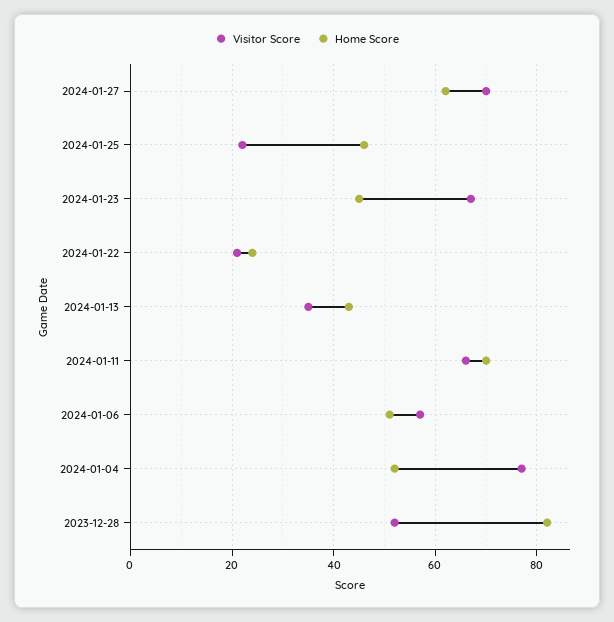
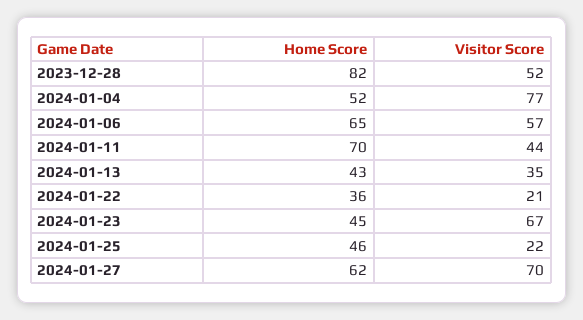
Home Score, 2024-01-22: 25 -> 36
Visitor Score, 2024-01-11: 65 -> 44
Home Score, 2024-01-06: 50 -> 65

